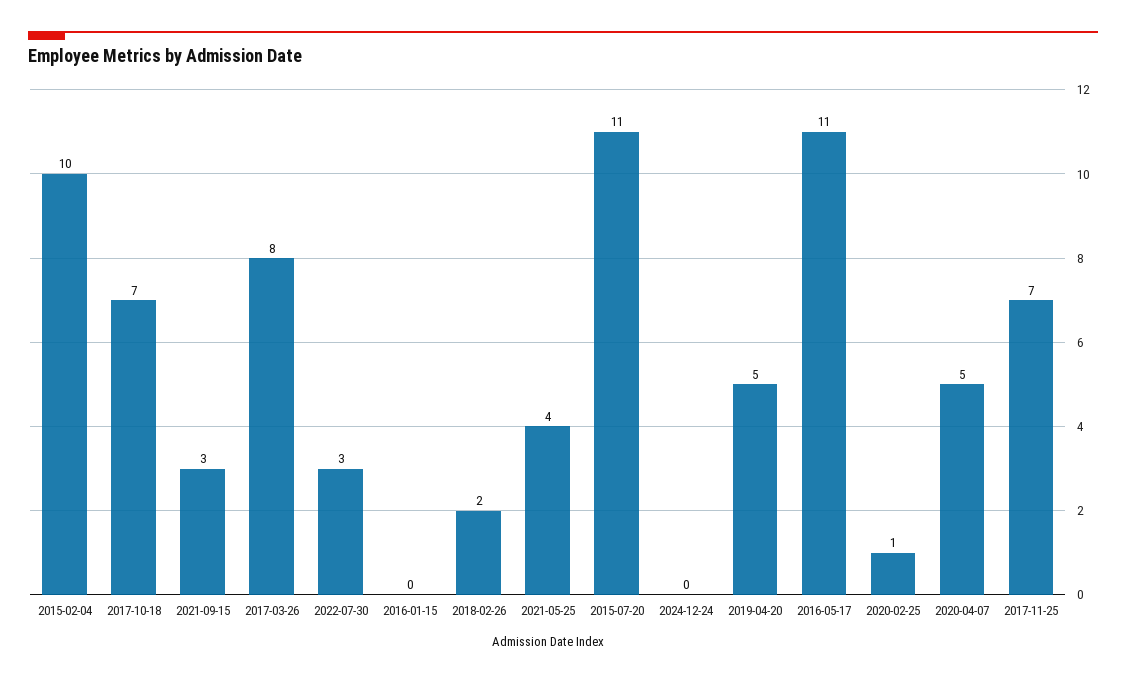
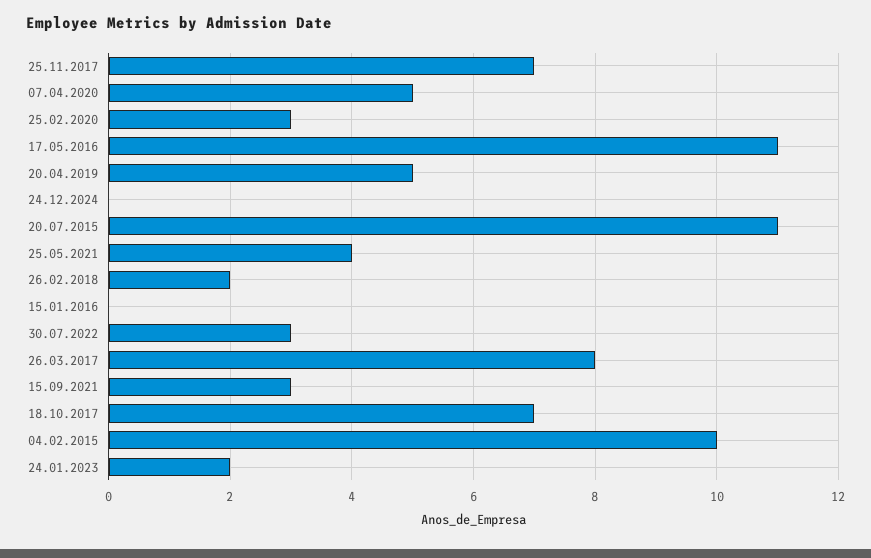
2020-02-25: 1 -> 3
24.01.2023: none -> 2

